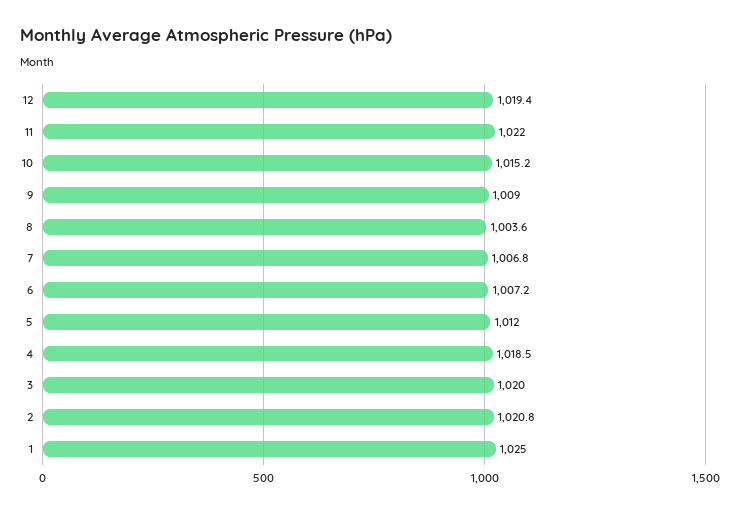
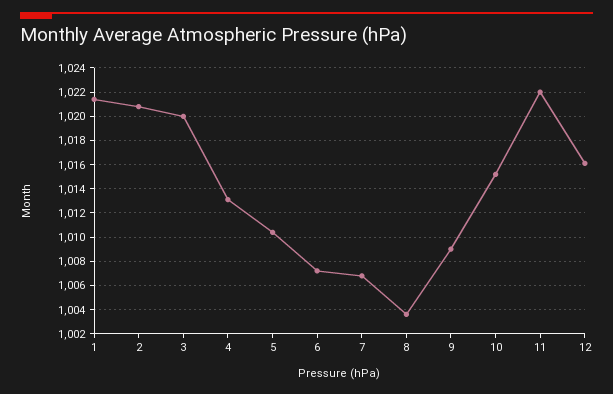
12: 1019.4 -> 1016
5: 1012 -> 1010.5
4: 1018.5 -> 1013
1: 1025 -> 1021.5

